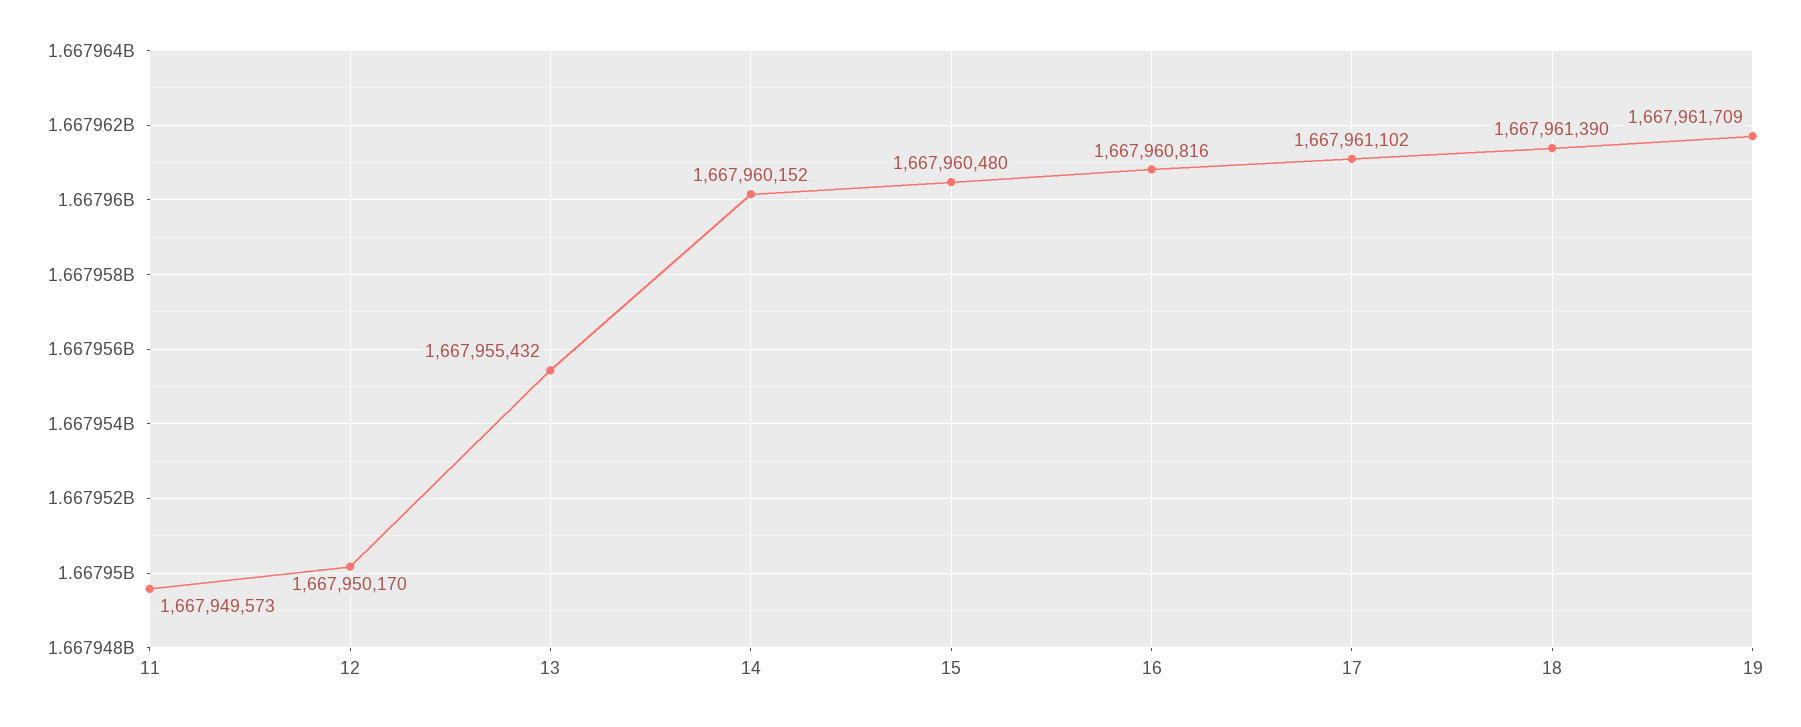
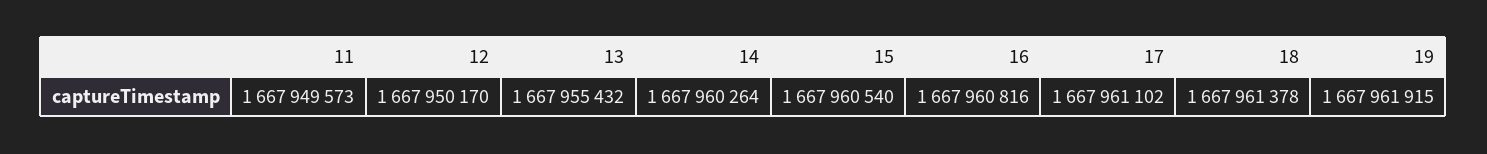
14: 1667960152 -> 1667960264
15: 1667960480 -> 1667960540
18: 1667961390 -> 1667961378
19: 1667961709 -> 1667961915

